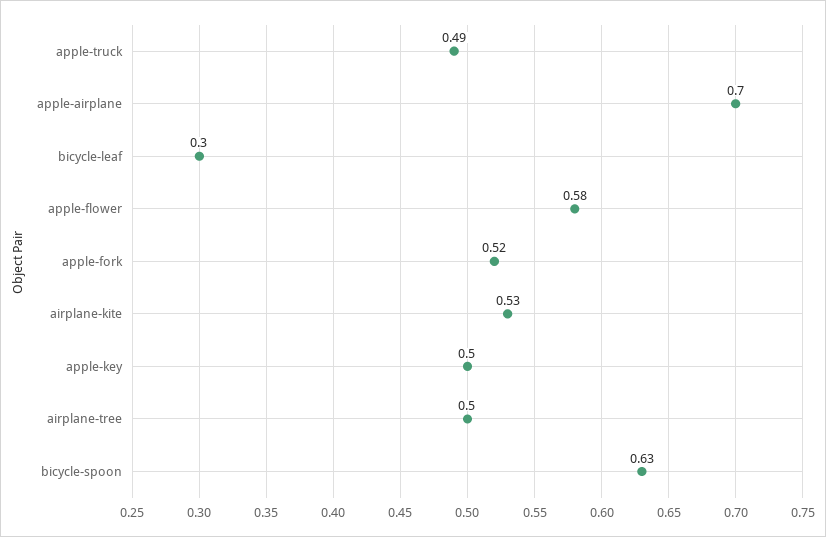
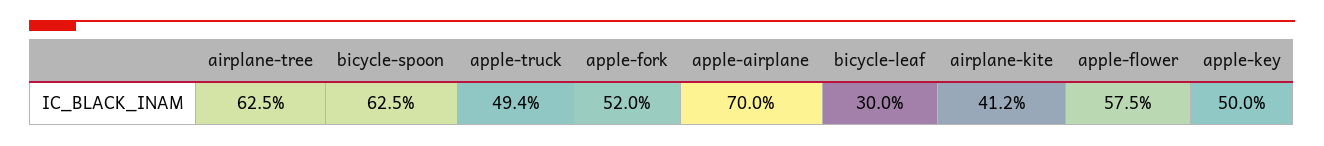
airplane-kite: 0.53 -> 0.412
airplane-tree: 0.5 -> 0.625

